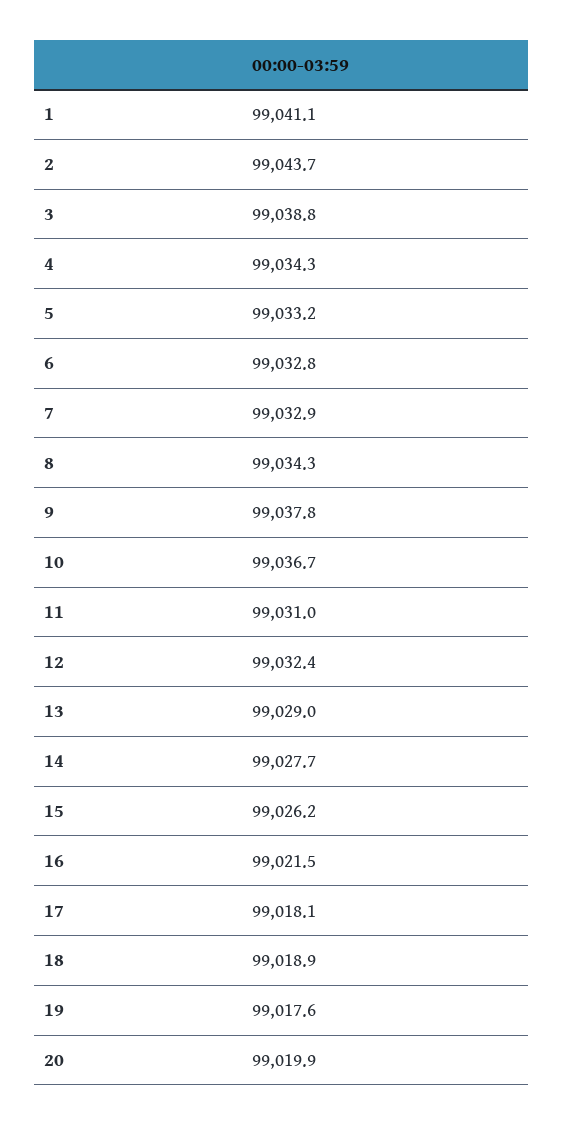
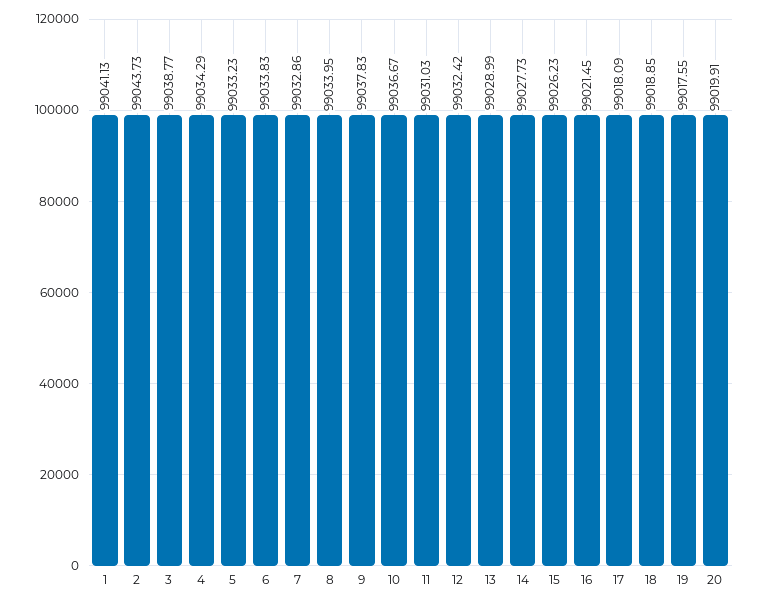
6: 99032.8 -> 99033.83
8: 99034.3 -> 99033.95

